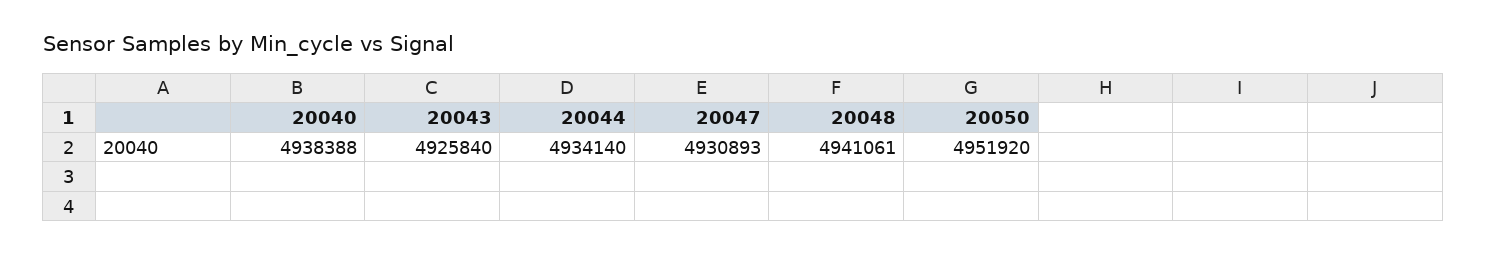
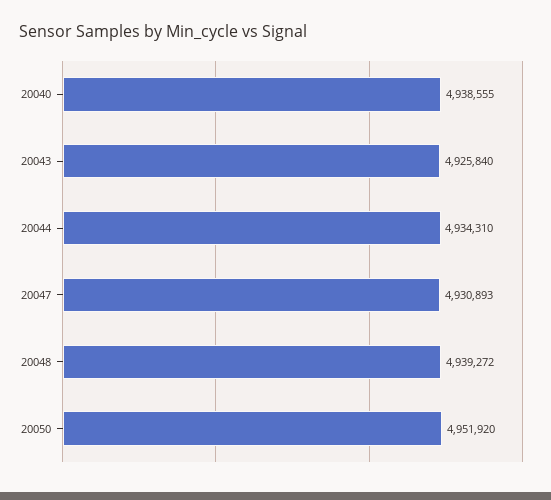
20040: 4938388 -> 4938555
20044: 4934140 -> 4934310
20048: 4941061 -> 4939272

